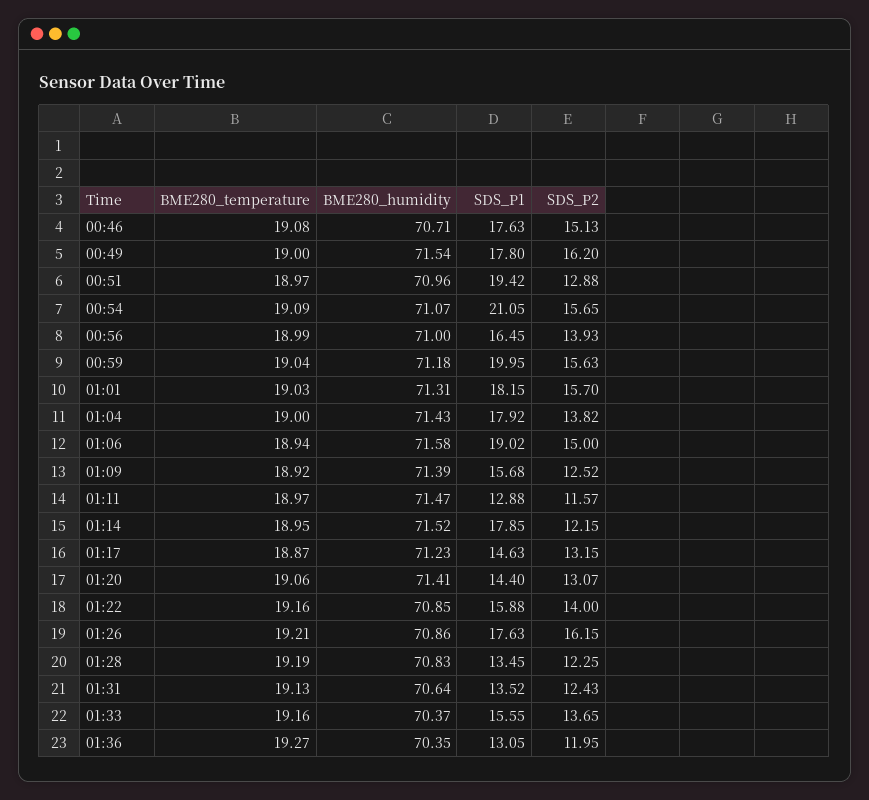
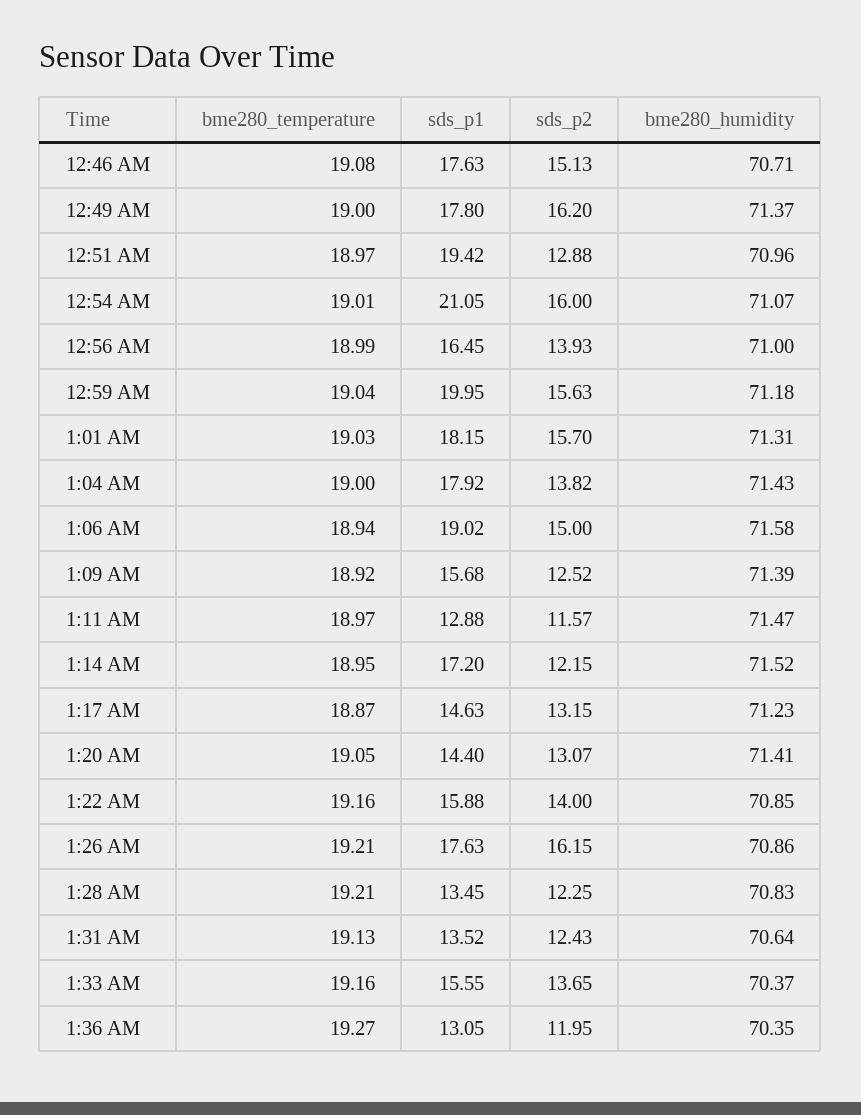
BME280_humidity, 00:49: 71.54 -> 71.37
BME280_temperature, 00:54: 19.09 -> 19.01
SDS_P2, 00:54: 15.65 -> 16
SDS_P1, 01:14: 17.85 -> 17.2
BME280_temperature, 01:20: 19.06 -> 19.05
BME280_temperature, 01:28: 19.19 -> 19.21

